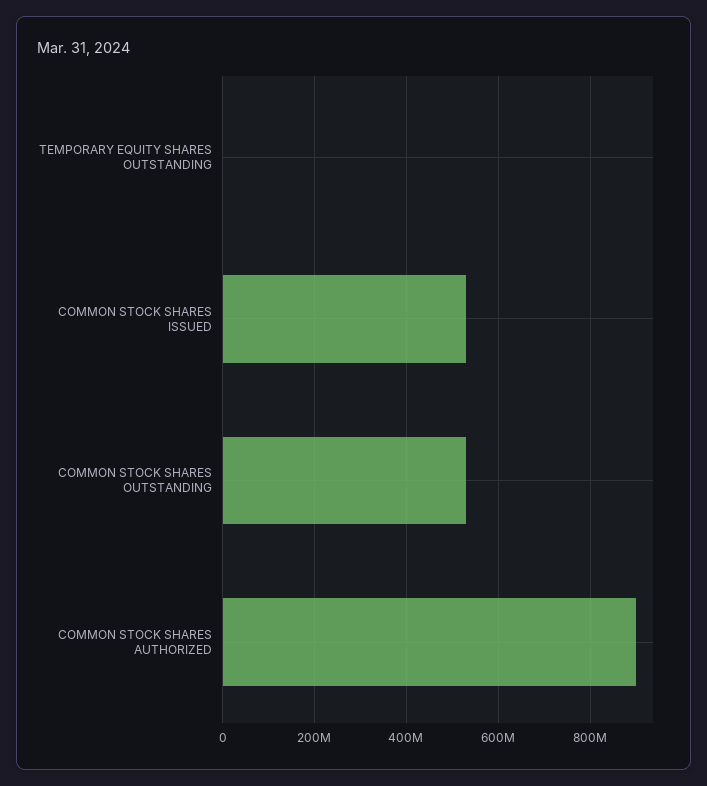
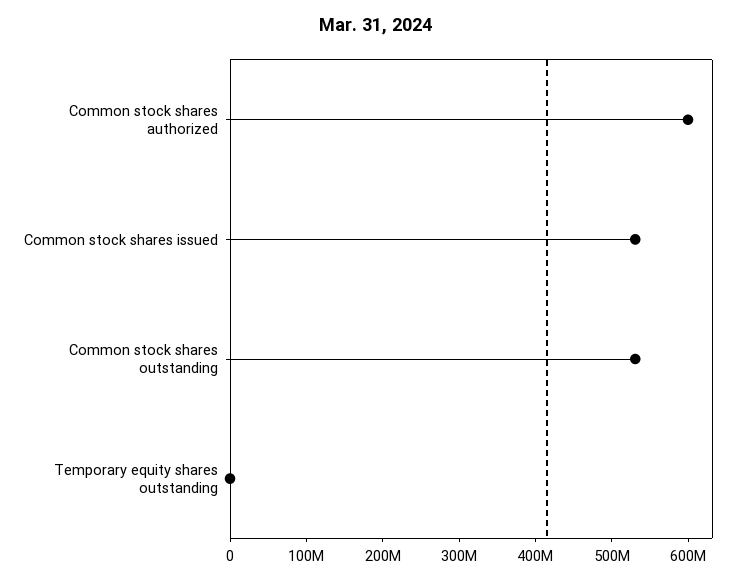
COMMON STOCK SHARES AUTHORIZED: 900000000 -> 600000000

